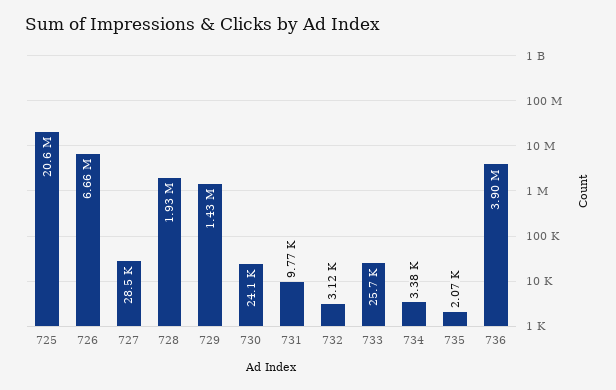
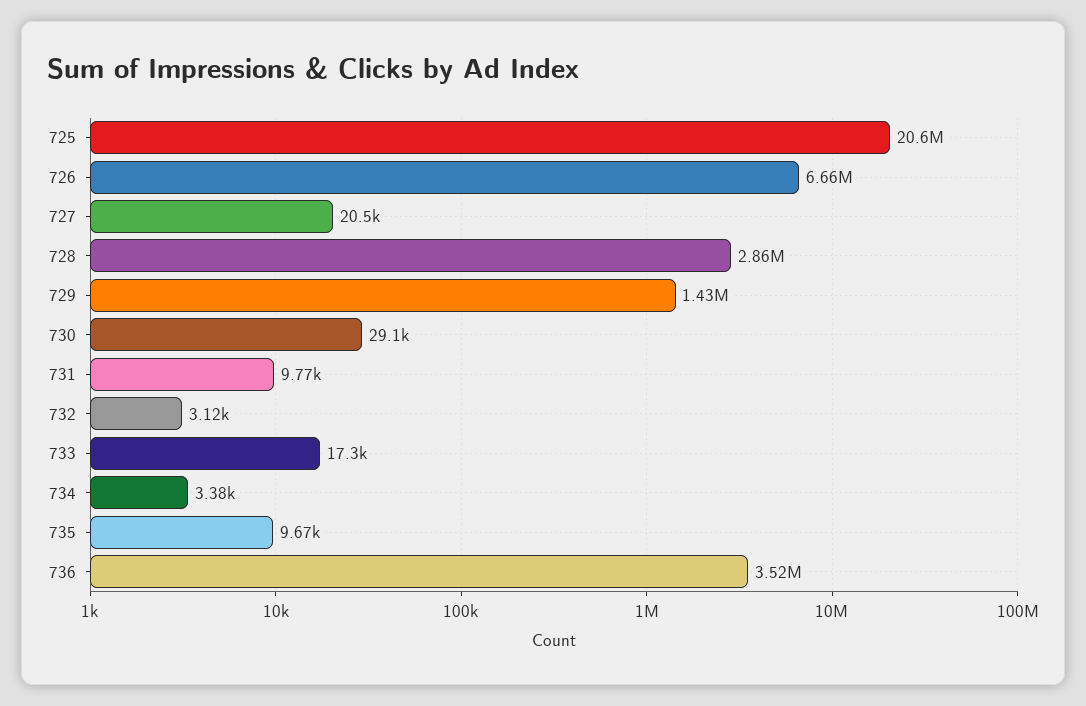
727: 28500 -> 20500
728: 1930000 -> 2860000
730: 24100 -> 29100
733: 25700 -> 17300
735: 2070 -> 9670
736: 3900000 -> 3520000

